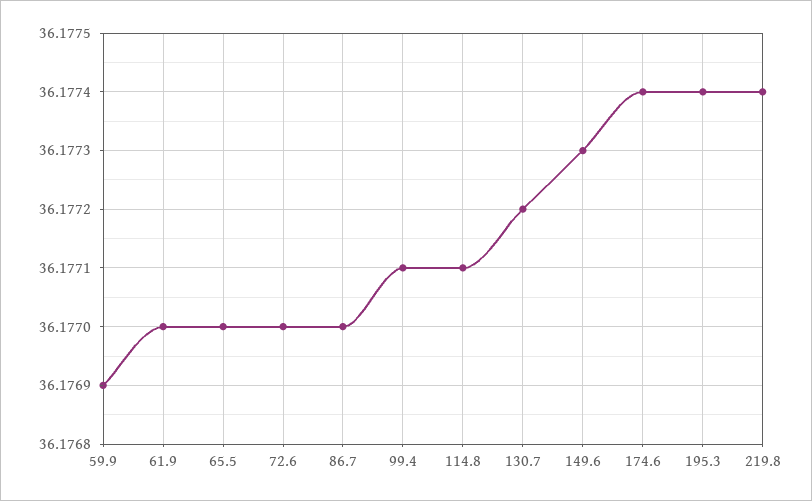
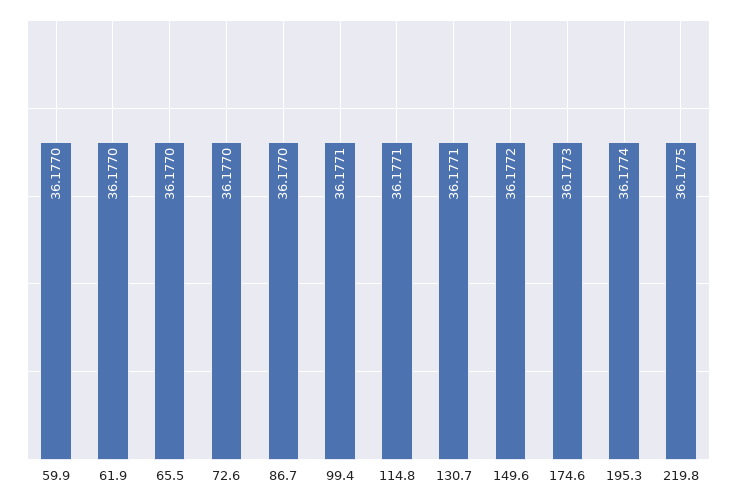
59.9: 36.1769 -> 36.177
130.7: 36.1772 -> 36.1771
149.6: 36.1773 -> 36.1772
174.6: 36.1774 -> 36.1773
219.8: 36.1774 -> 36.1775

